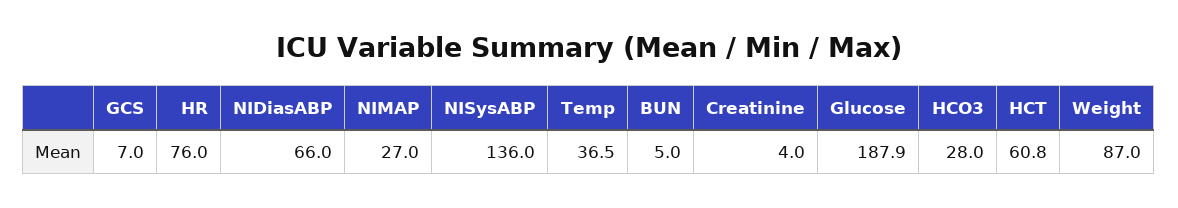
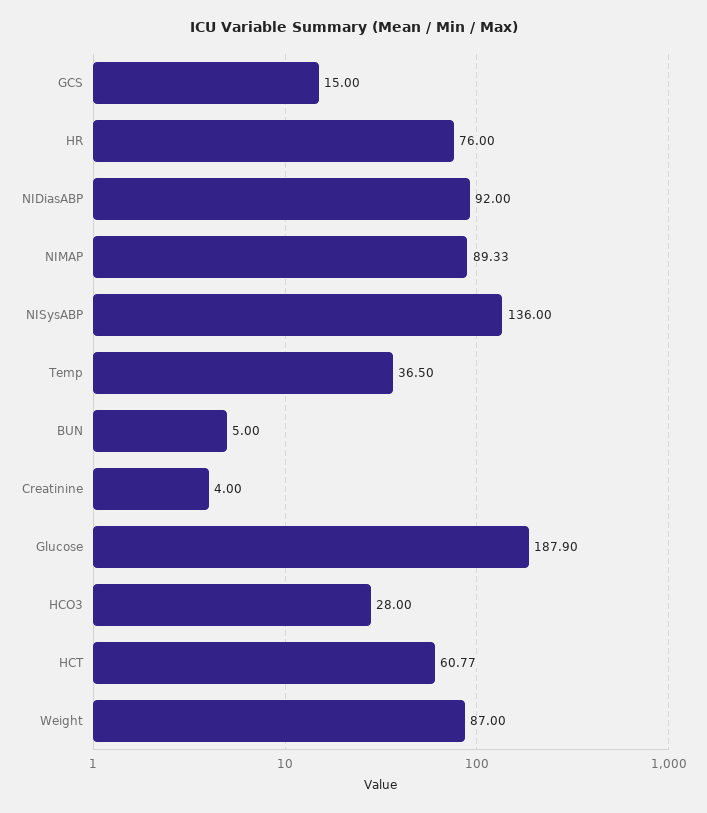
GCS: 7 -> 15
NIDiasABP: 66 -> 92
NIMAP: 27 -> 89.33

